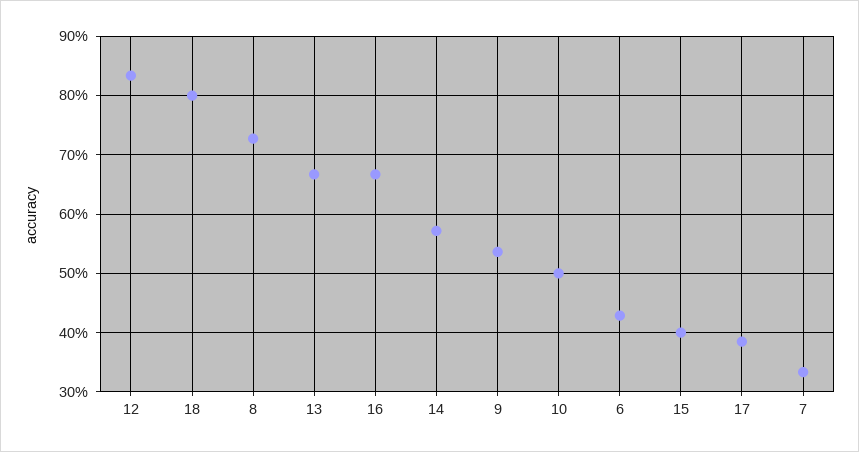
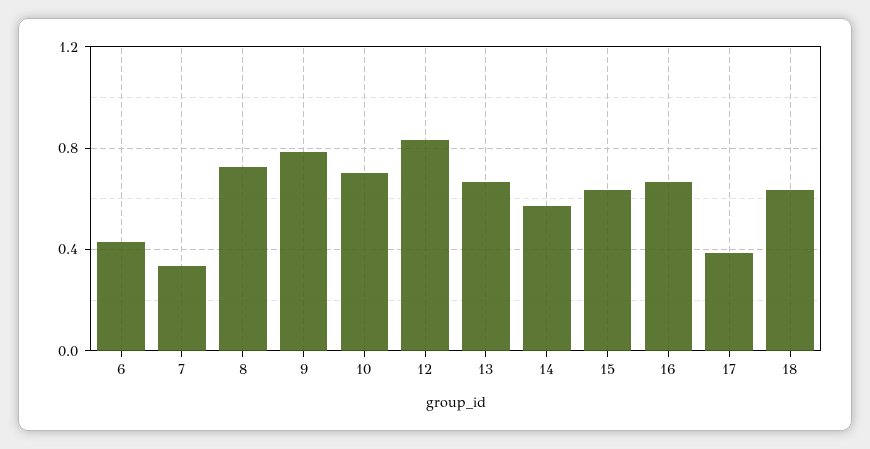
18: 0.8 -> 0.65
9: 0.54 -> 0.8
10: 0.5 -> 0.7
15: 0.4 -> 0.65

